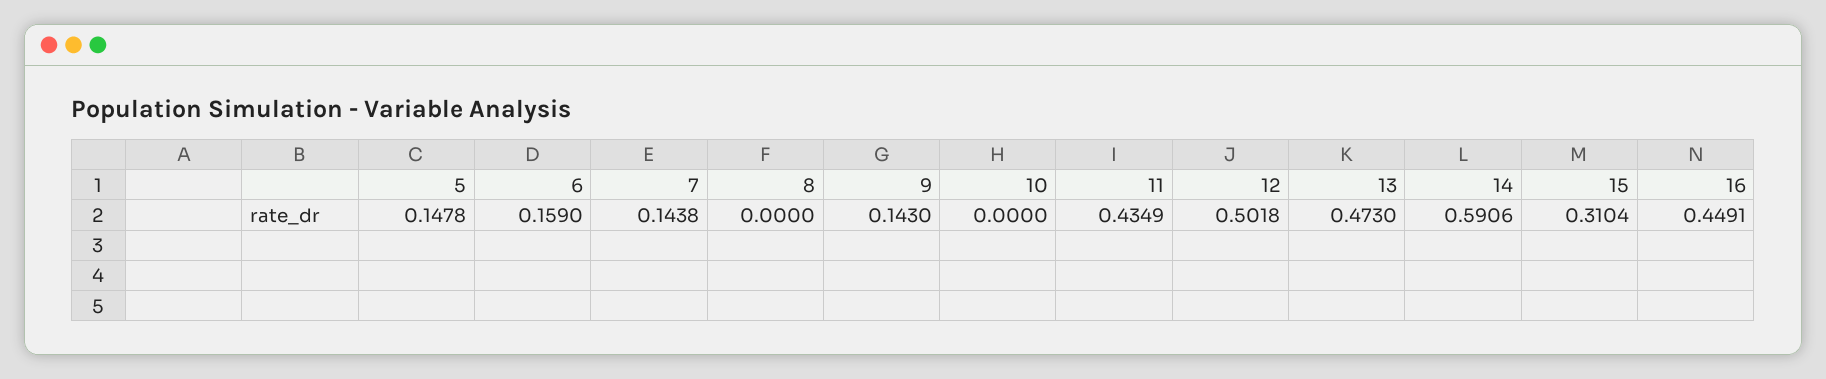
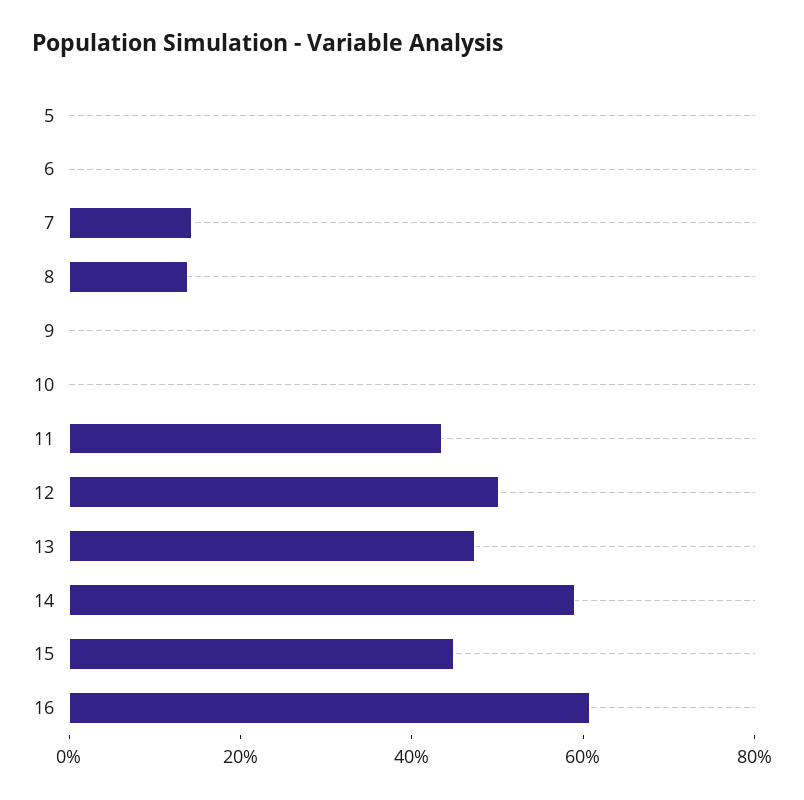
5: 0.1478 -> 0
6: 0.159 -> 0
8: 0 -> 0.15
9: 0.143 -> 0
15: 0.3104 -> 0.45
16: 0.4491 -> 0.6

